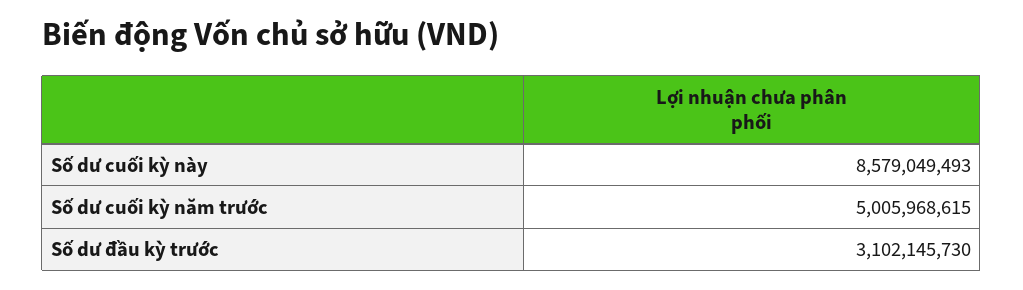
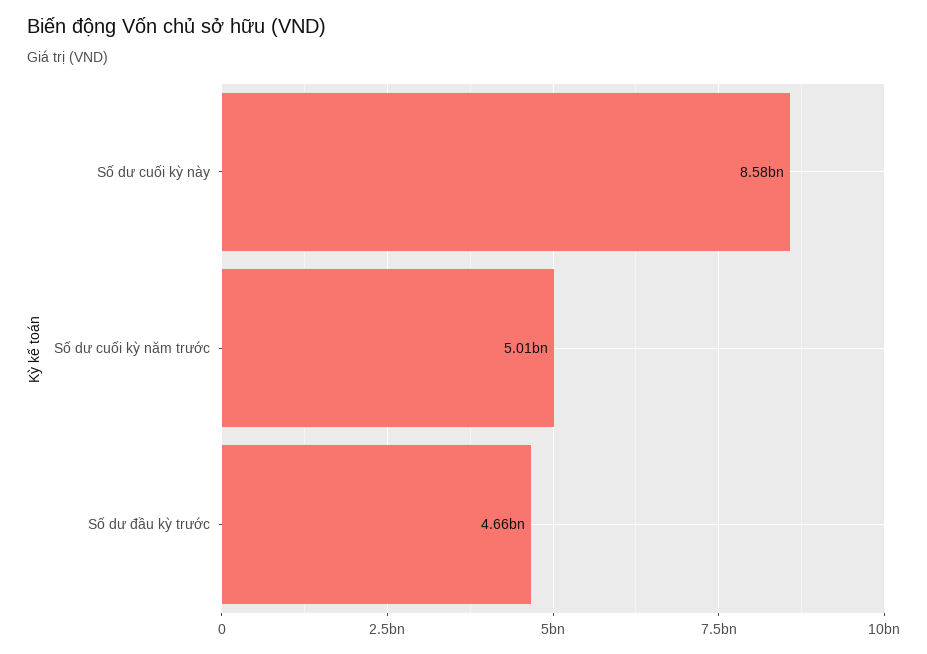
Số dư đầu kỳ trước: 3102145730 -> 4660000000

